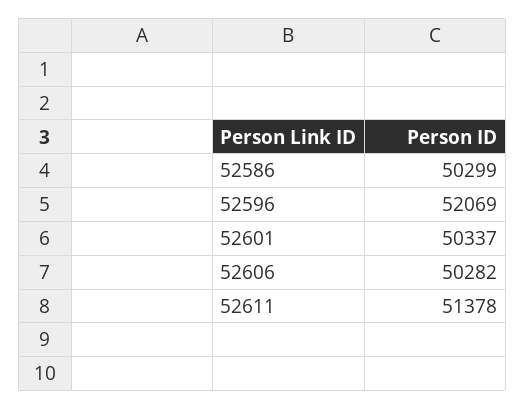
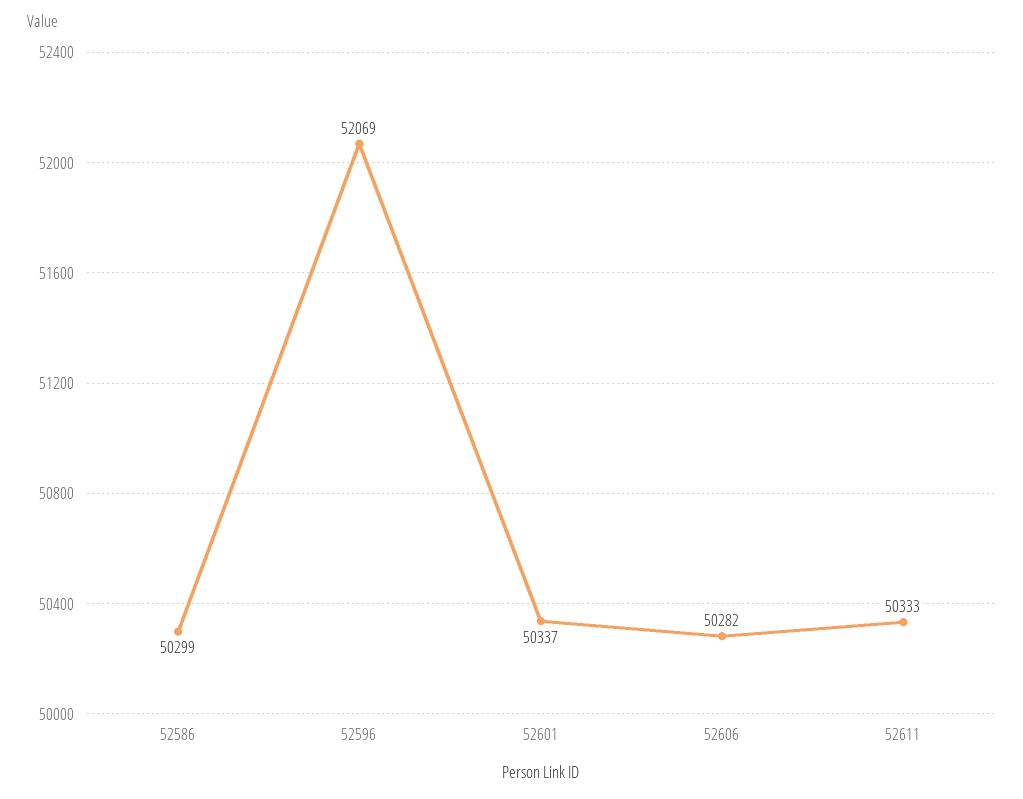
52611: 51378 -> 50333

